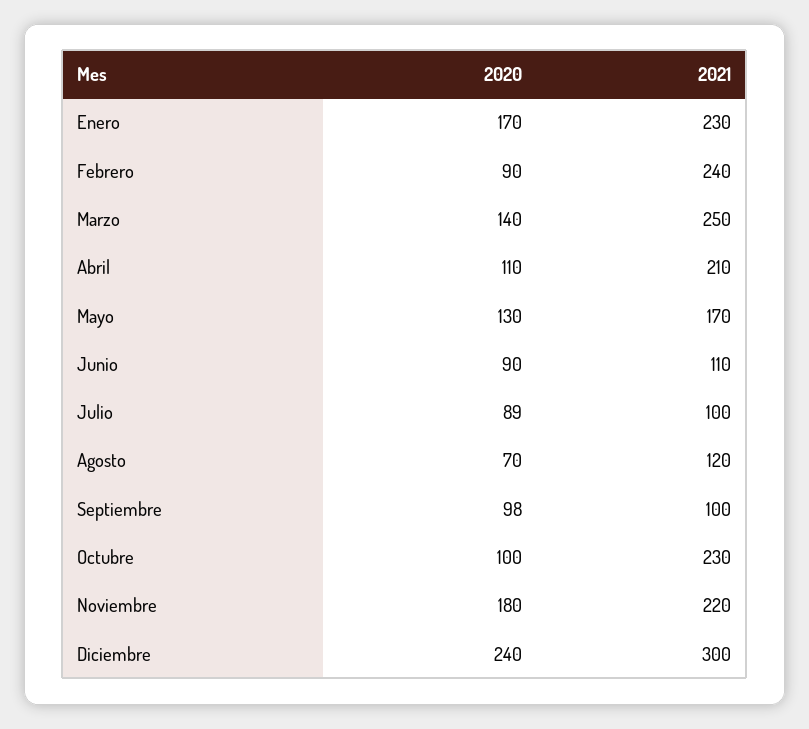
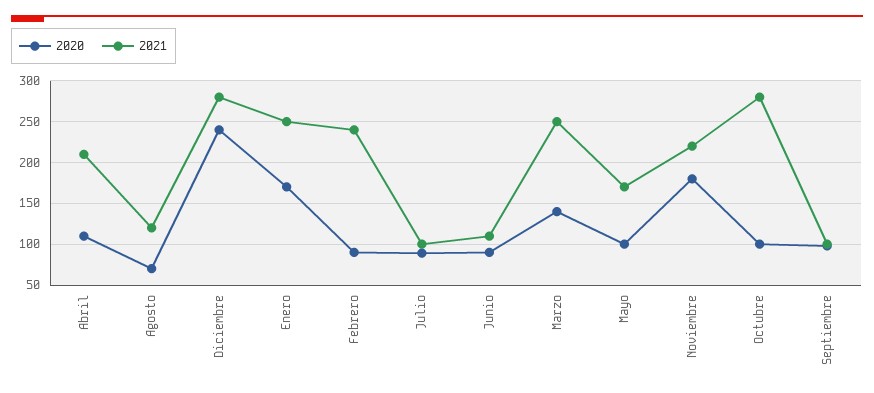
2021, Enero: 230 -> 250
2020, Mayo: 130 -> 100
2021, Octubre: 230 -> 280
2021, Diciembre: 300 -> 280

